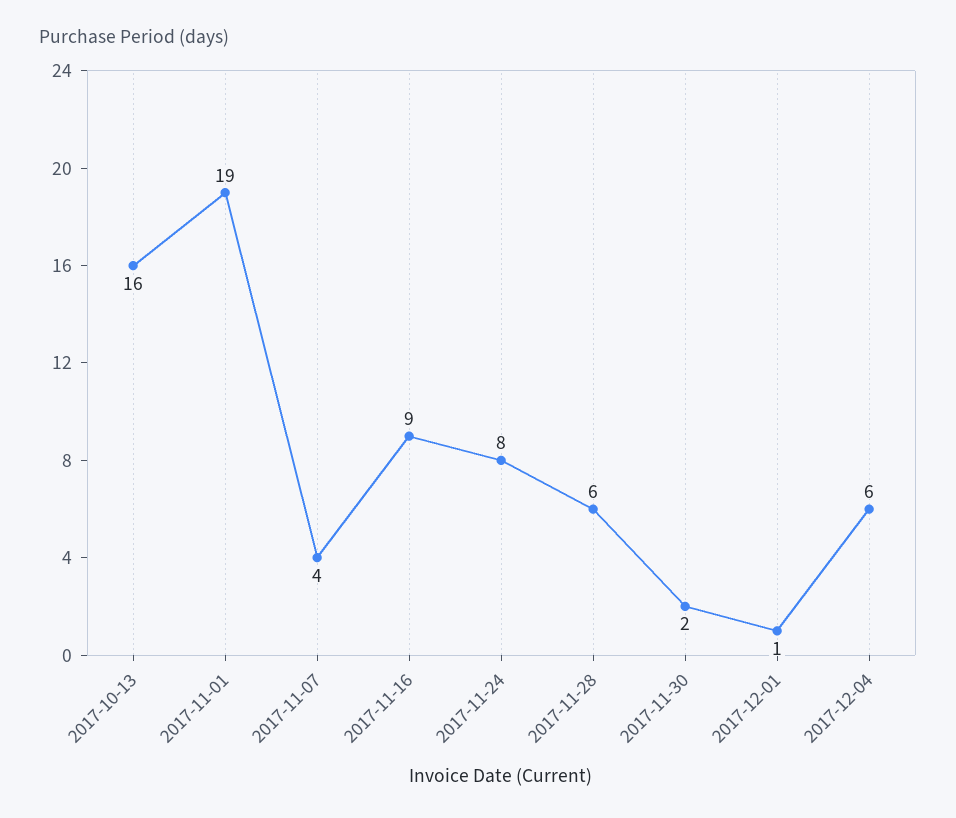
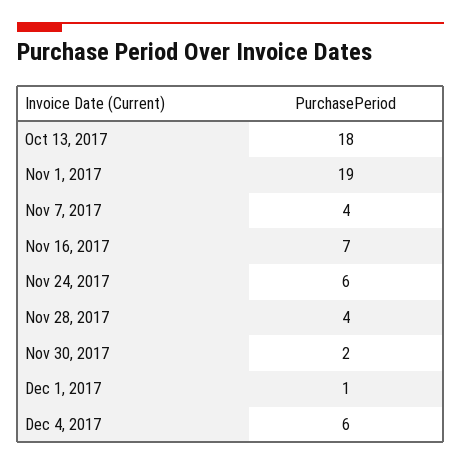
2017-10-13: 16 -> 18
2017-11-16: 9 -> 7
2017-11-24: 8 -> 6
2017-11-28: 6 -> 4

